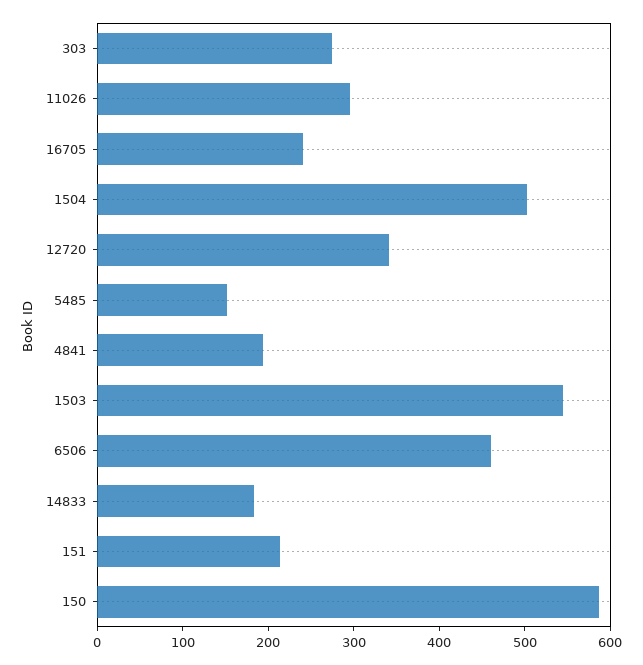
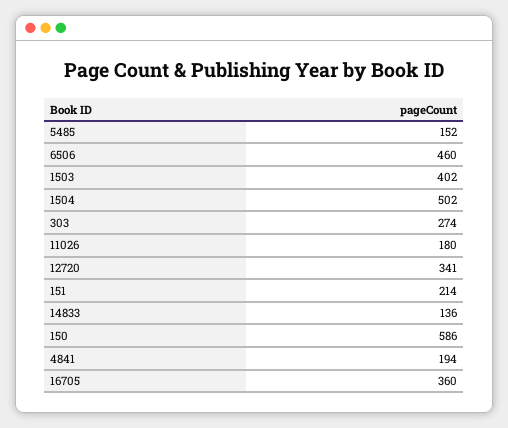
11026: 300 -> 180
16705: 240 -> 360
1503: 540 -> 402
14833: 180 -> 136

